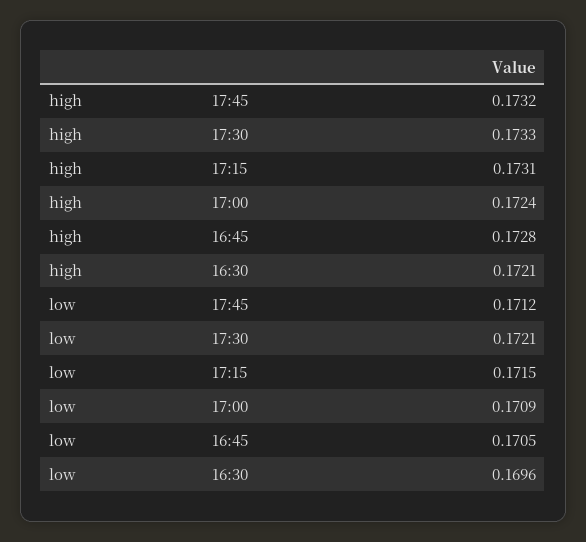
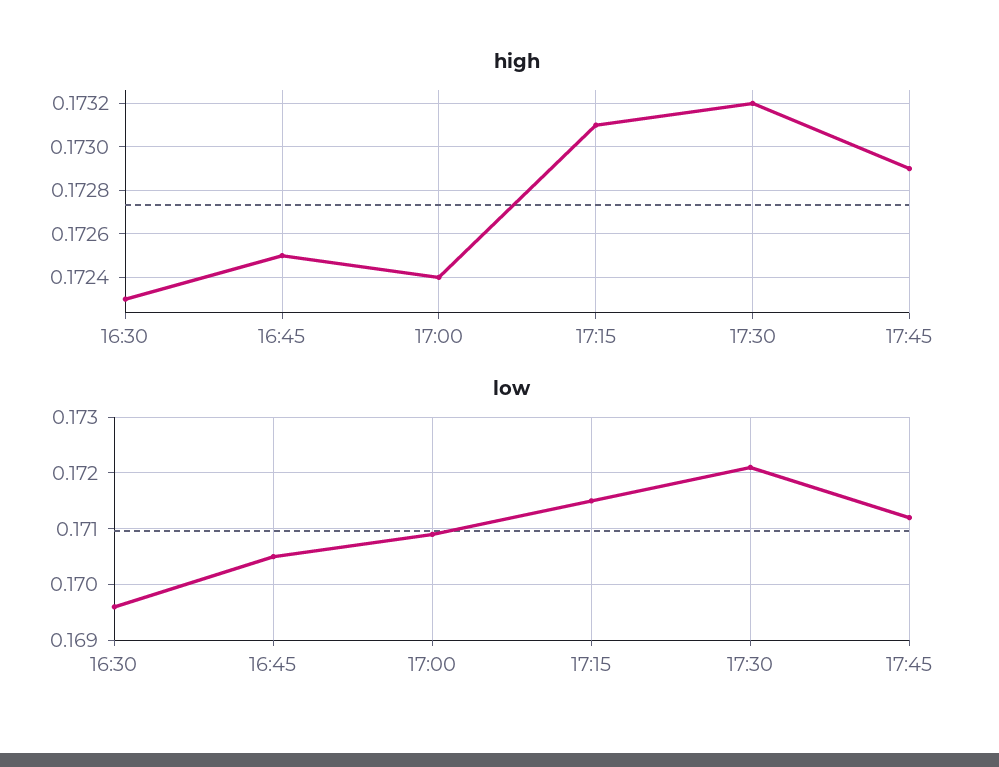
high, 17:45: 0.1732 -> 0.1729
high, 17:30: 0.1733 -> 0.1732
high, 16:45: 0.1728 -> 0.1725
high, 16:30: 0.1721 -> 0.1723

